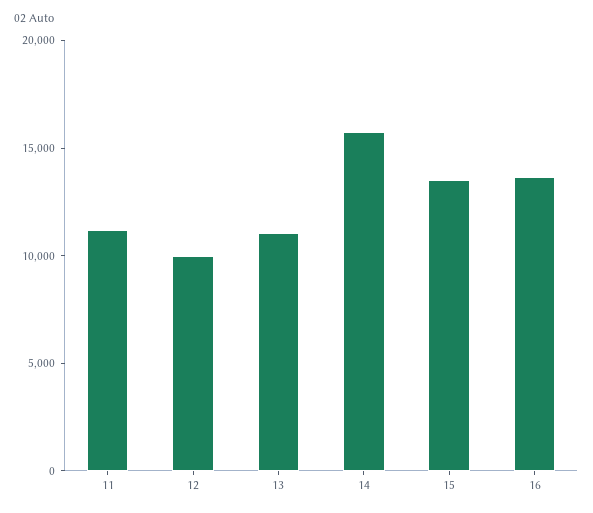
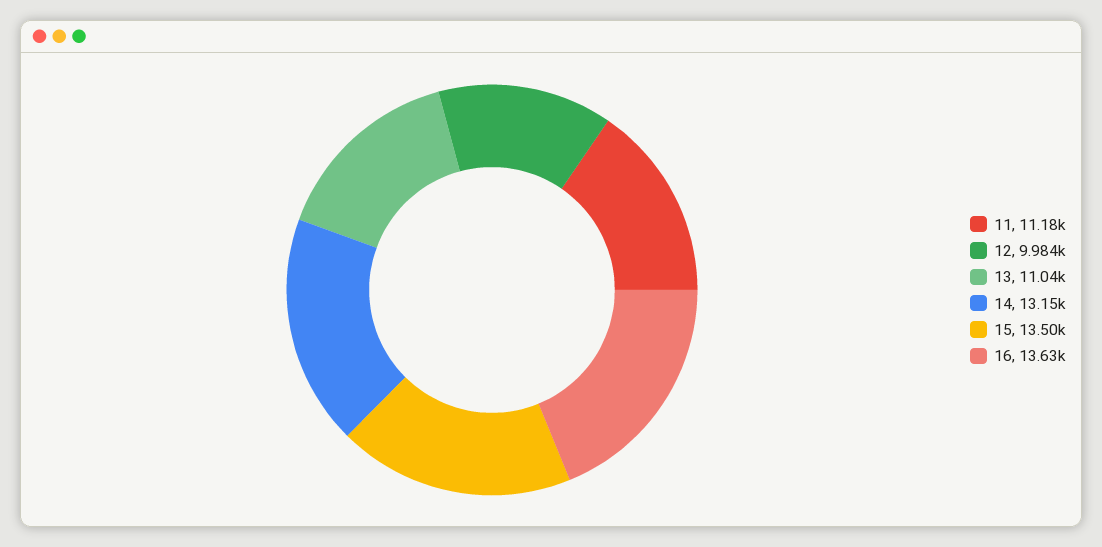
14: 16000 -> 13150

